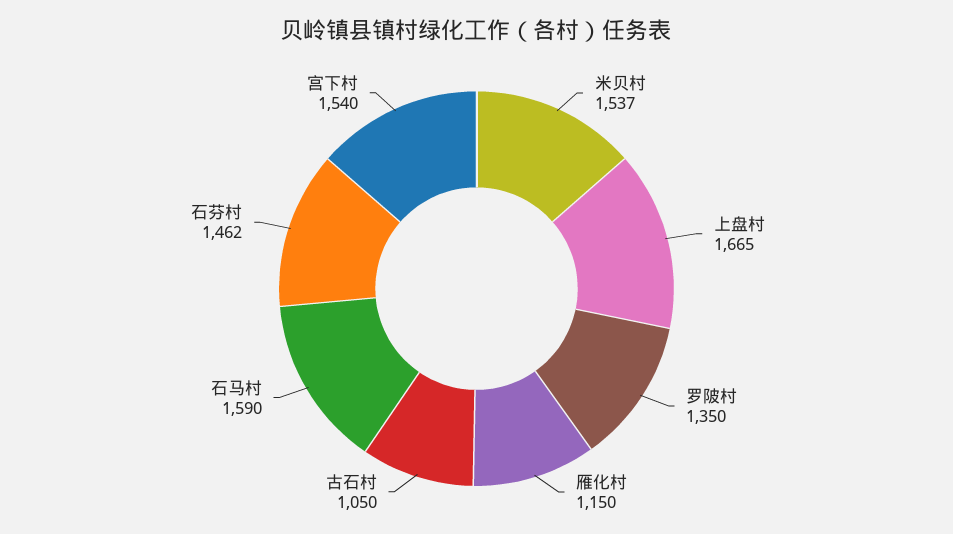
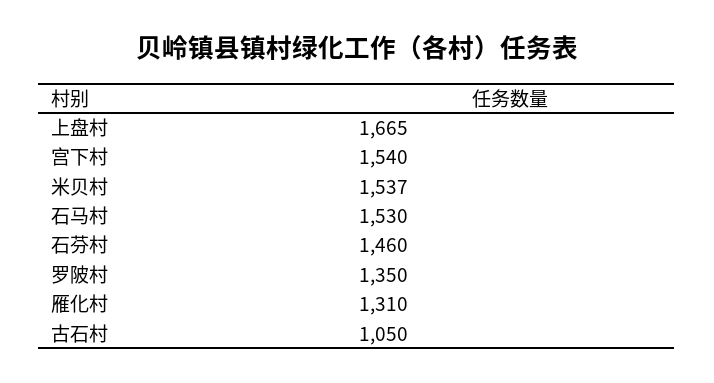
雁化村: 1150 -> 1310
石马村: 1590 -> 1530
石芬村: 1462 -> 1460

